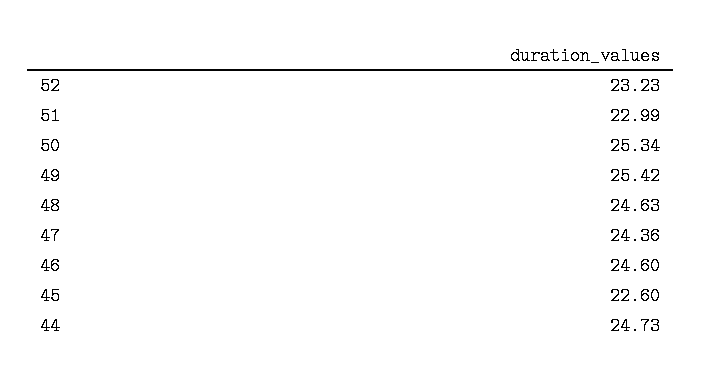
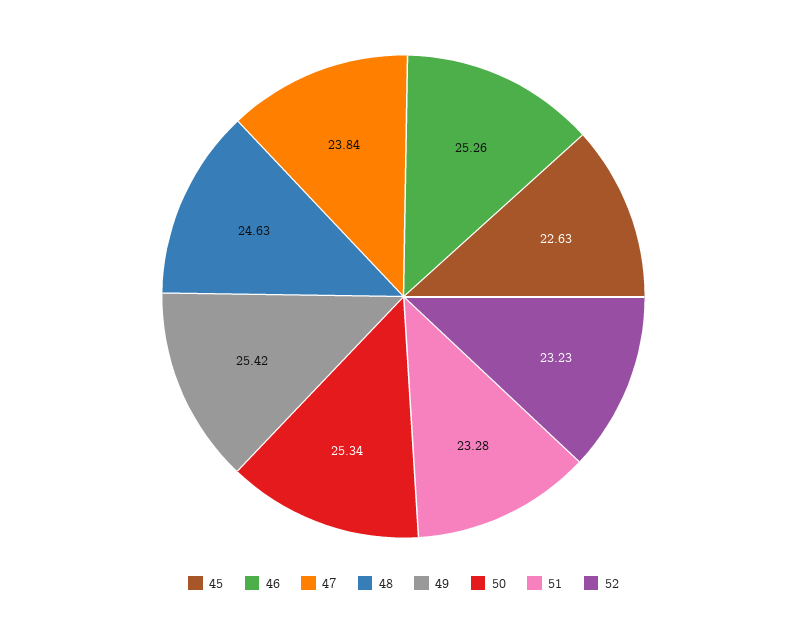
51: 22.99 -> 23.28
47: 24.36 -> 23.84
46: 24.6 -> 25.26
45: 22.6 -> 22.63
44: 24.73 -> none

